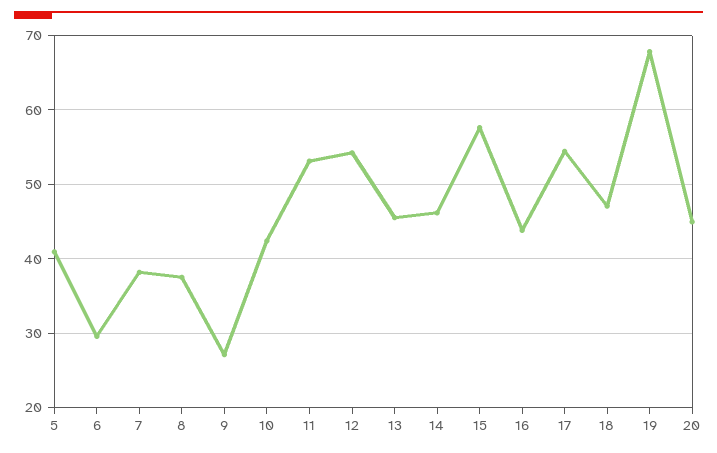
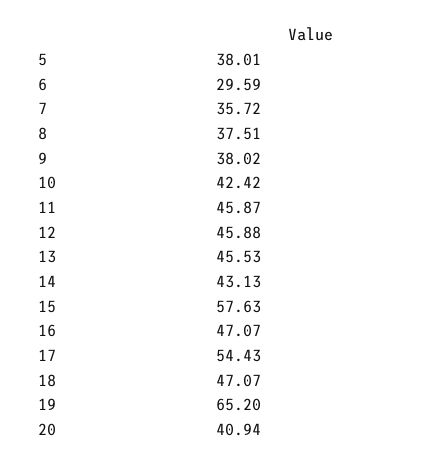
5: 41 -> 38.01
7: 38 -> 35.72
9: 27 -> 38.02
11: 53 -> 45.87
12: 54 -> 45.88
14: 46 -> 43.13
16: 44 -> 47.07
19: 68 -> 65.2
20: 45 -> 40.94

